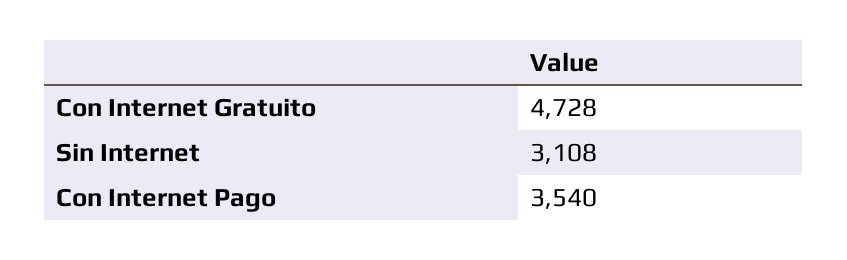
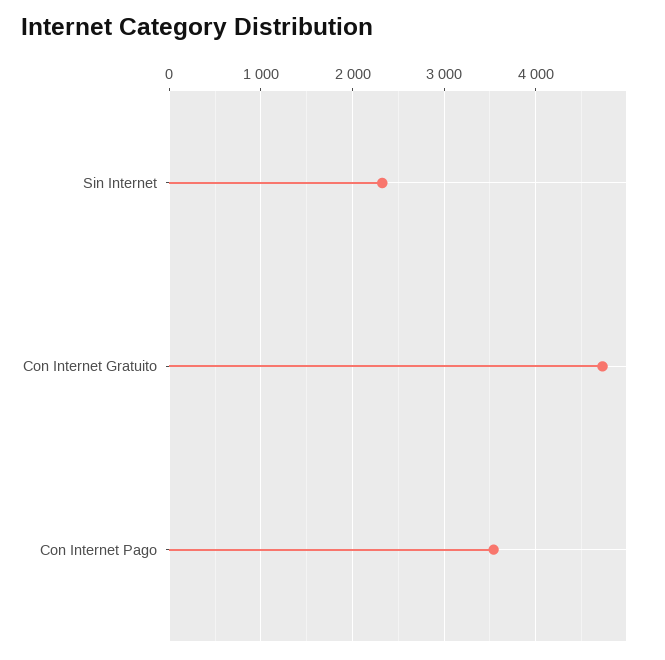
Sin Internet: 3108 -> 2300

